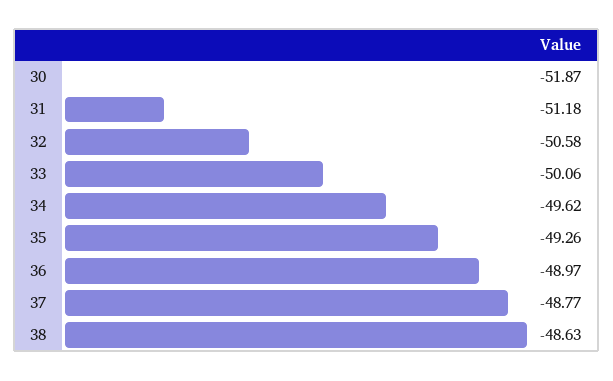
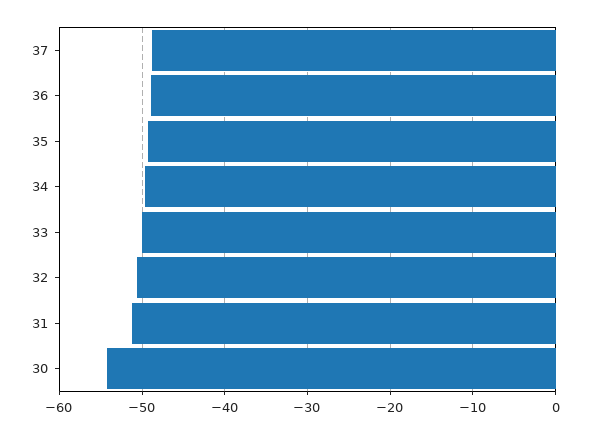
30: -51.87 -> -54
38: -48.63 -> none

